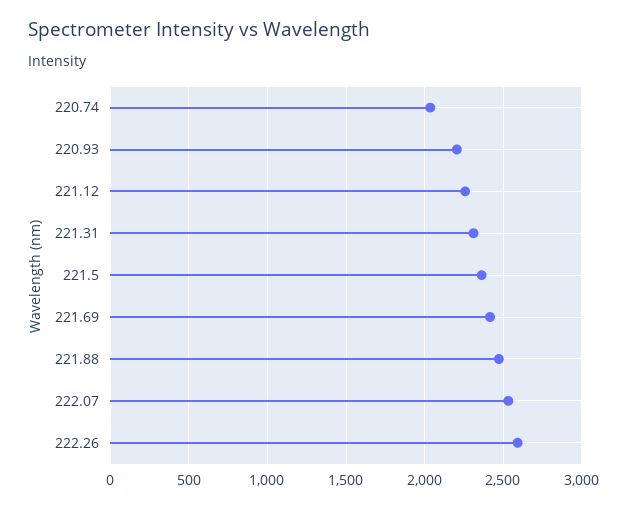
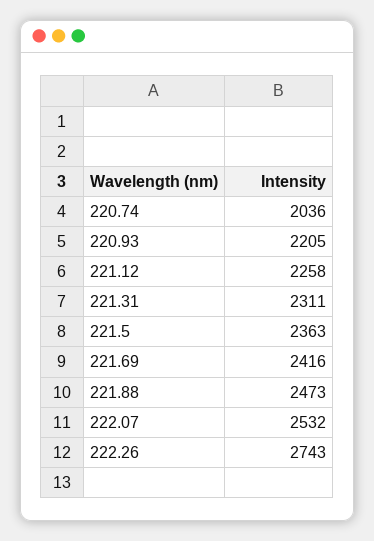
222.26: 2600 -> 2743

